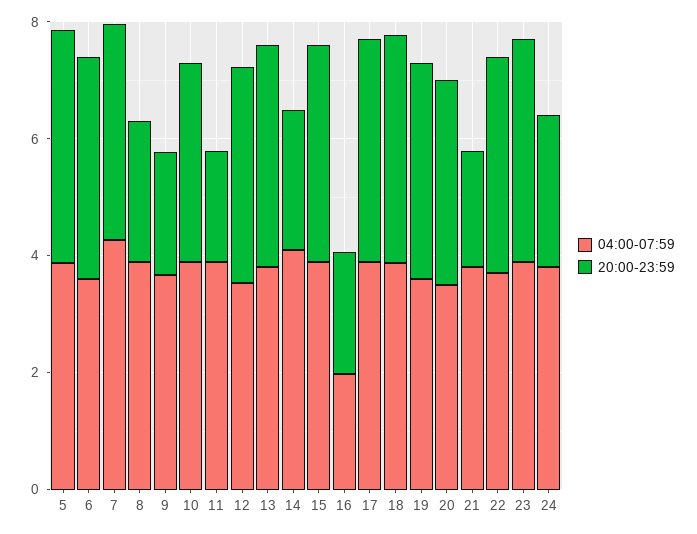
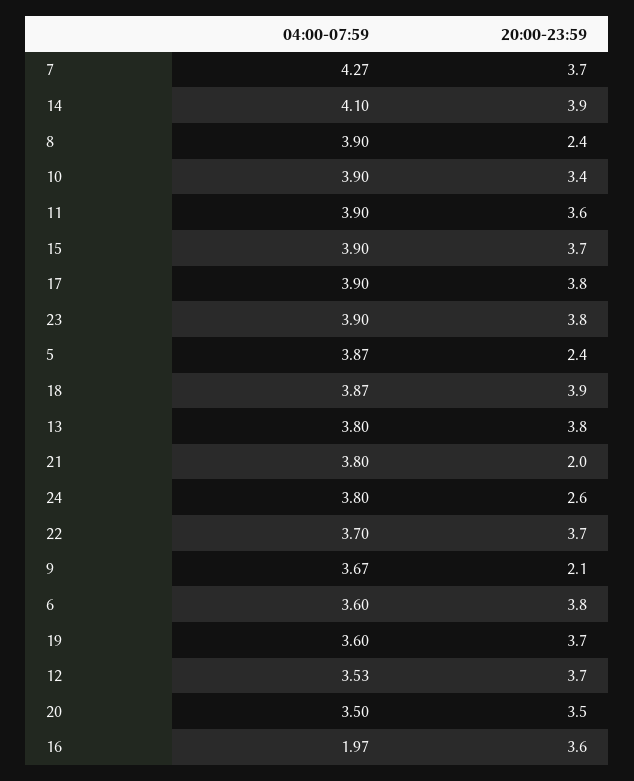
20:00-23:59, 5: 4 -> 2.4
20:00-23:59, 11: 2 -> 3.6
20:00-23:59, 14: 2.5 -> 3.9
20:00-23:59, 16: 2 -> 3.6

